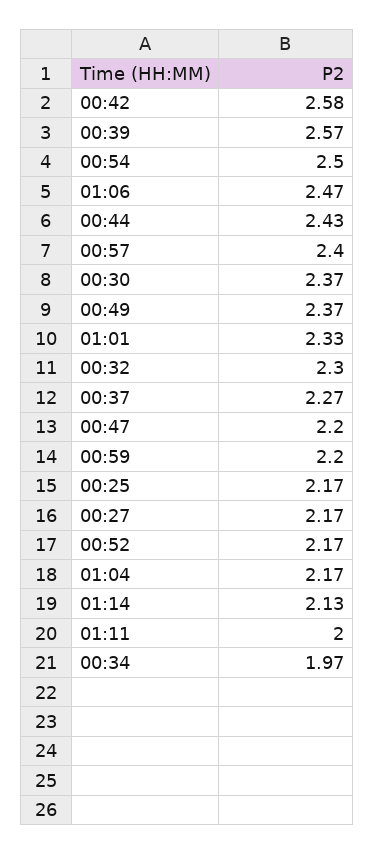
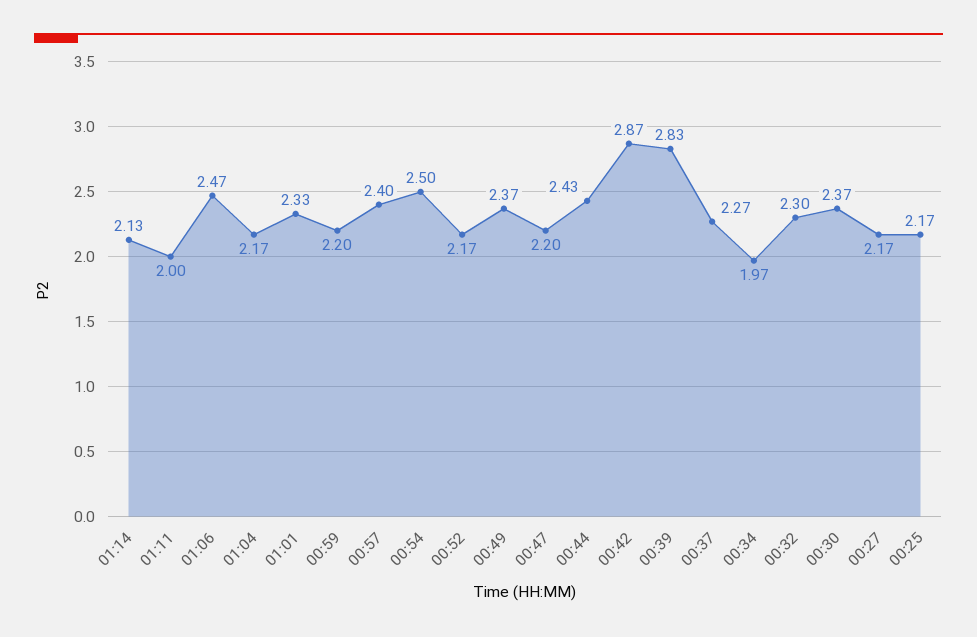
00:42: 2.58 -> 2.87
00:39: 2.57 -> 2.83

